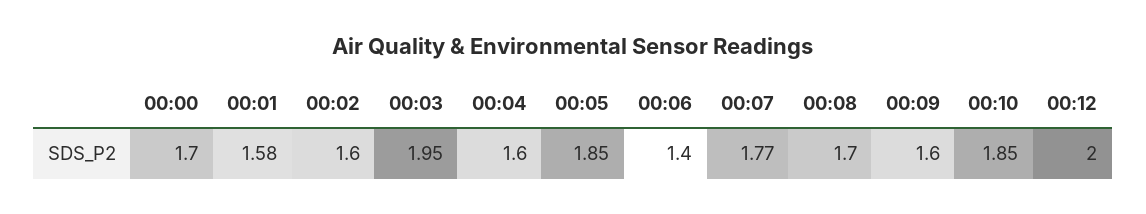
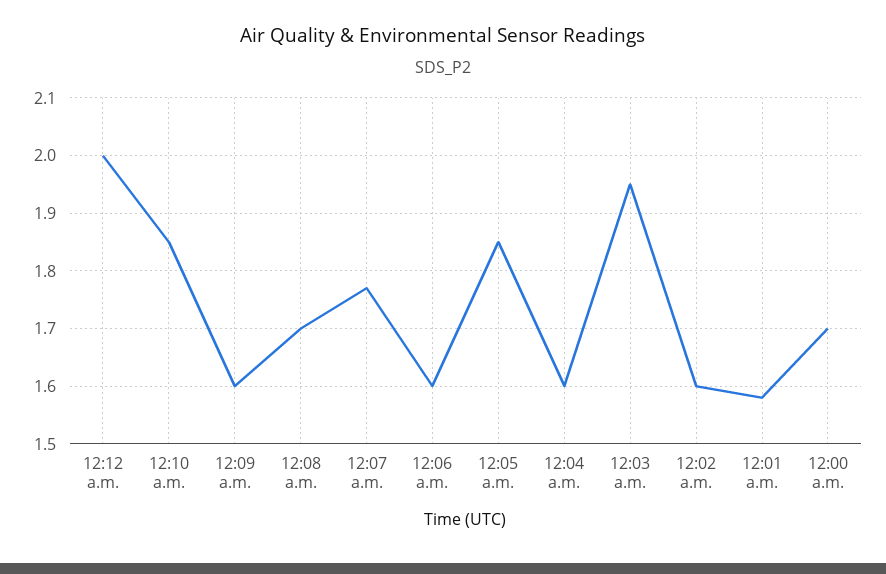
00:06: 1.4 -> 1.6

